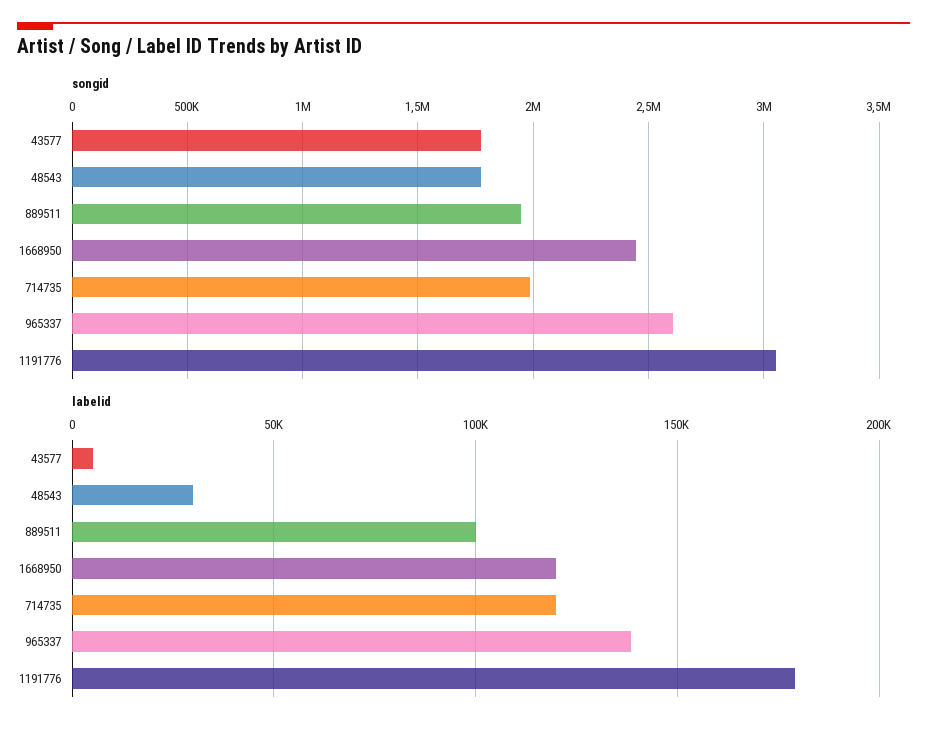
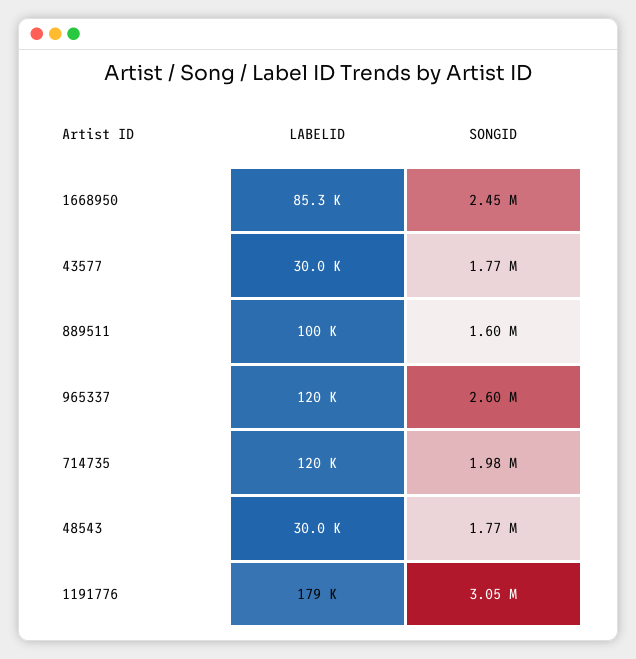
songid, 889511: 1950000 -> 1600000
labelid, 43577: 5000 -> 30000
labelid, 1668950: 120000 -> 85300
labelid, 965337: 140000 -> 120000

